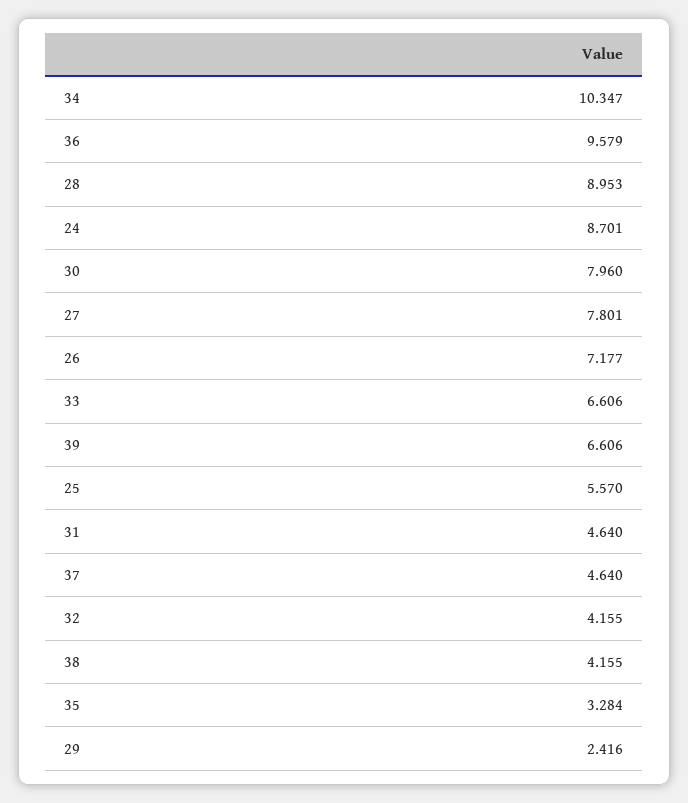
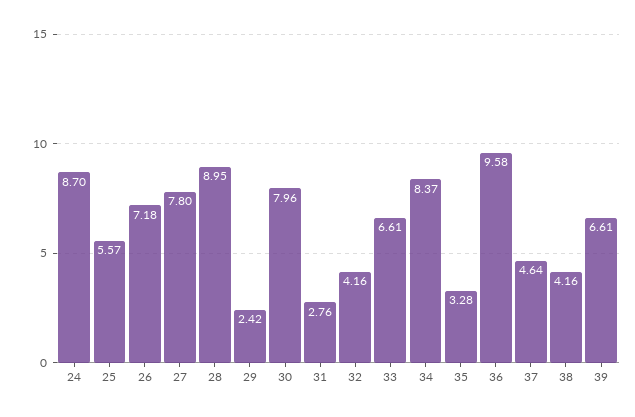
34: 10.347 -> 8.37
31: 4.64 -> 2.76

